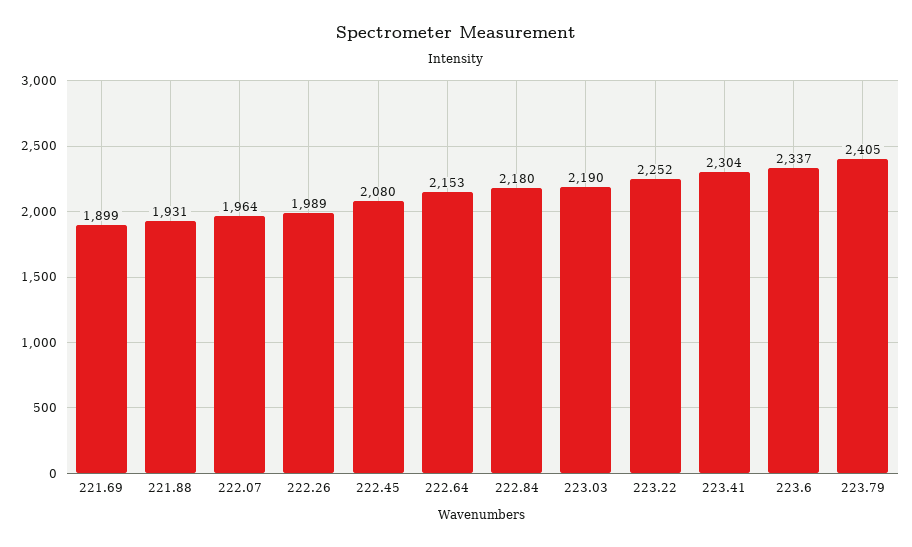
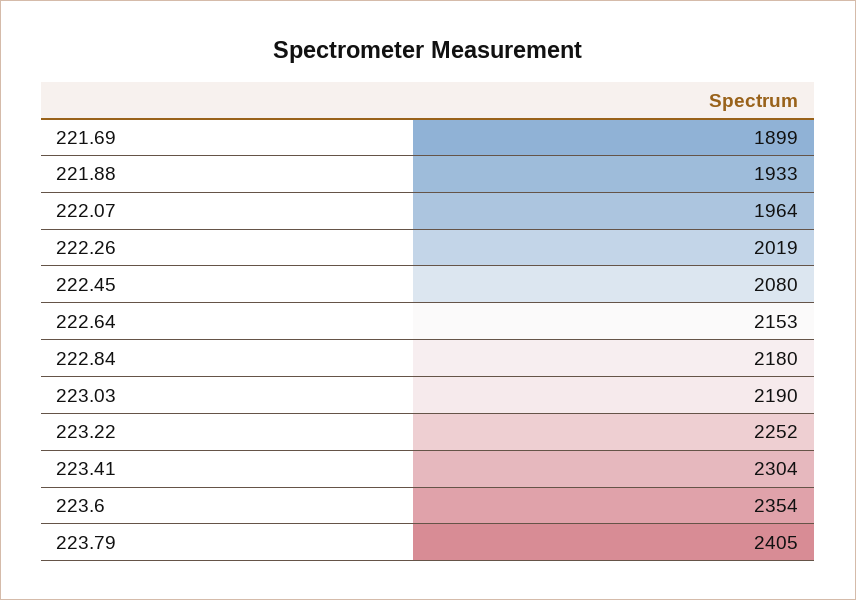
221.88: 1931 -> 1933
222.26: 1989 -> 2019
223.6: 2337 -> 2354

